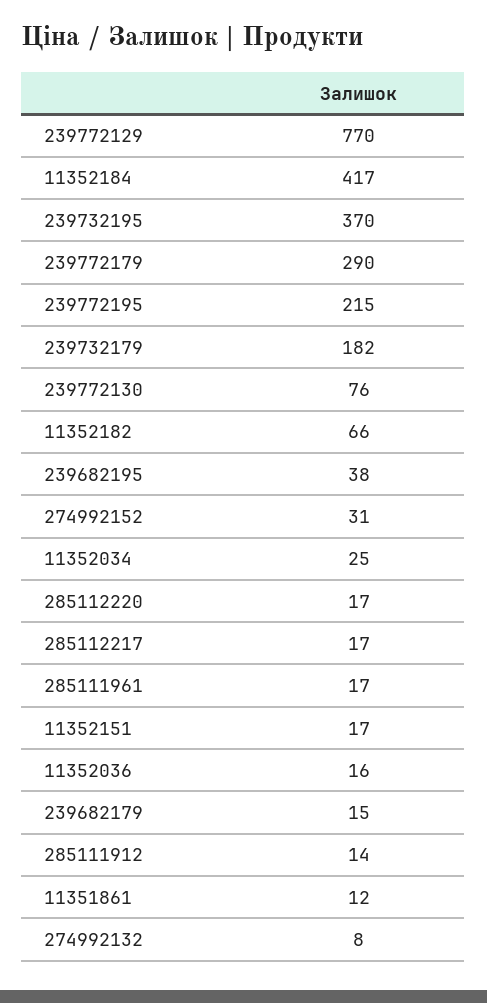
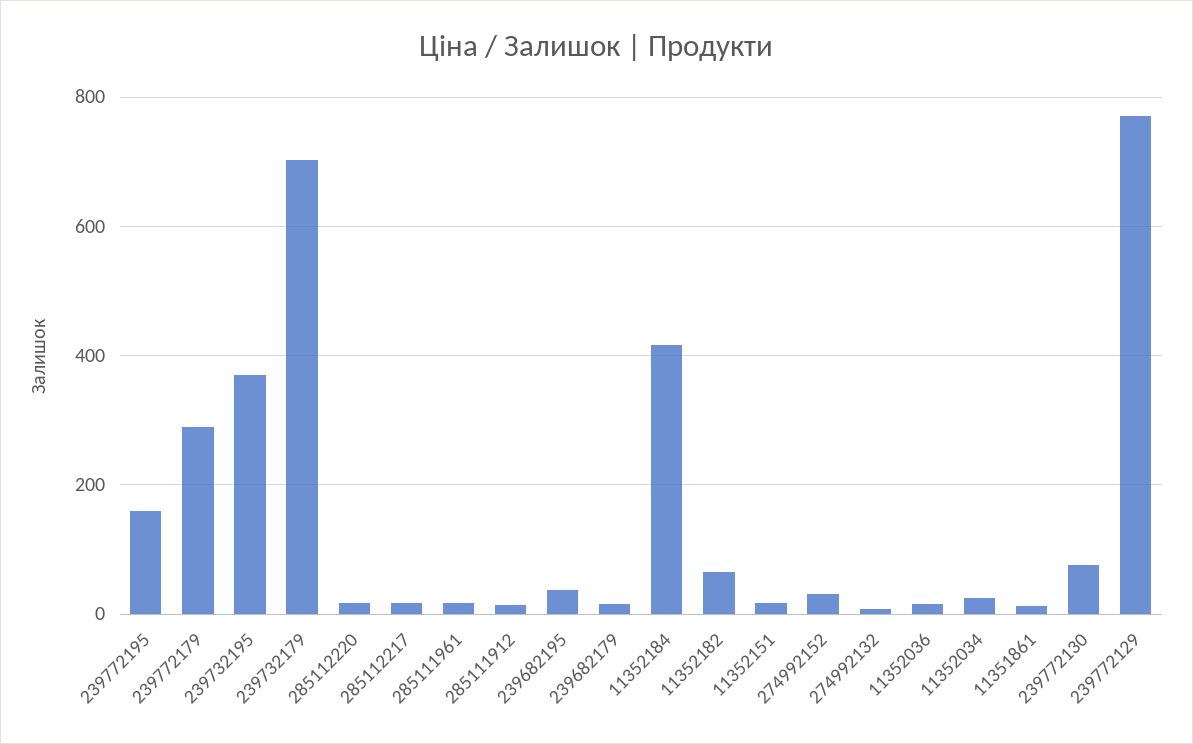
239772195: 215 -> 160
239732179: 182 -> 700

